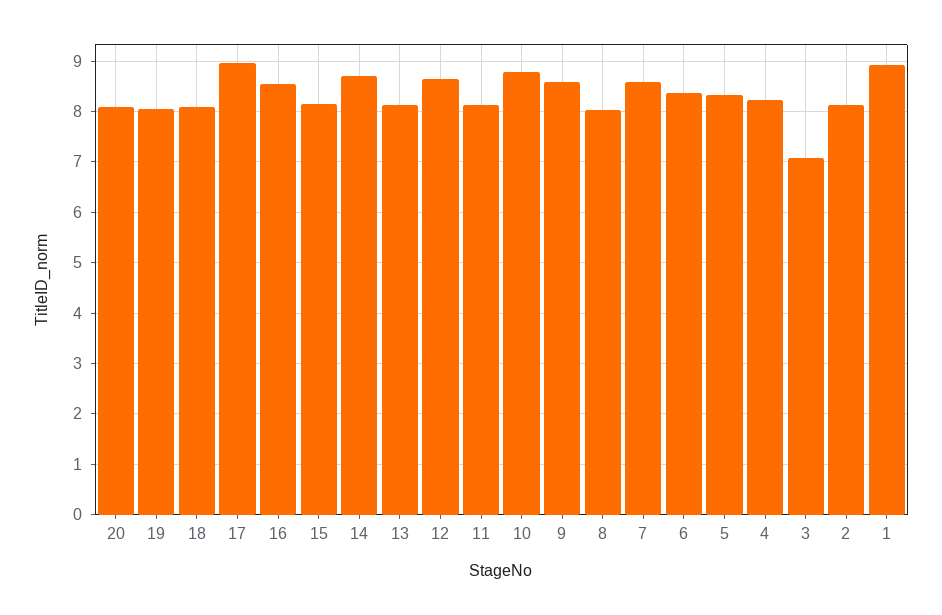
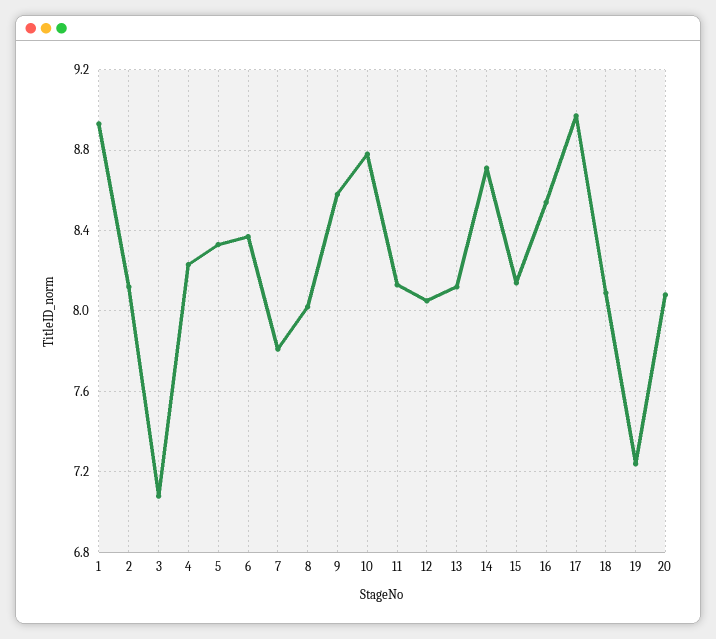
19: 8 -> 7.25
12: 8.6 -> 8.05
7: 8.6 -> 7.8

